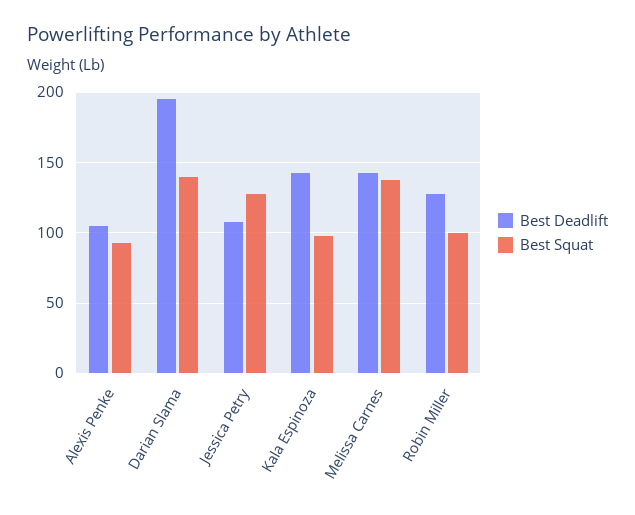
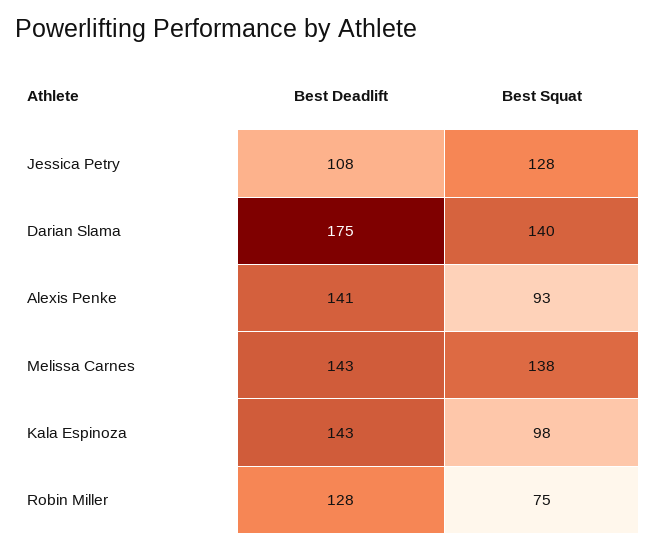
Best Deadlift, Alexis Penke: 105 -> 141
Best Deadlift, Darian Slama: 195 -> 175
Best Squat, Robin Miller: 100 -> 75

